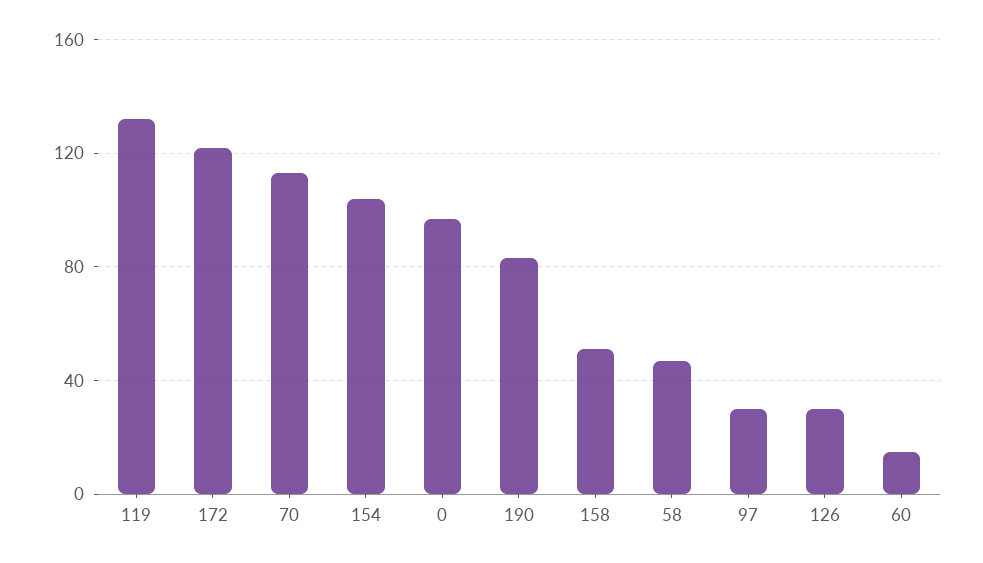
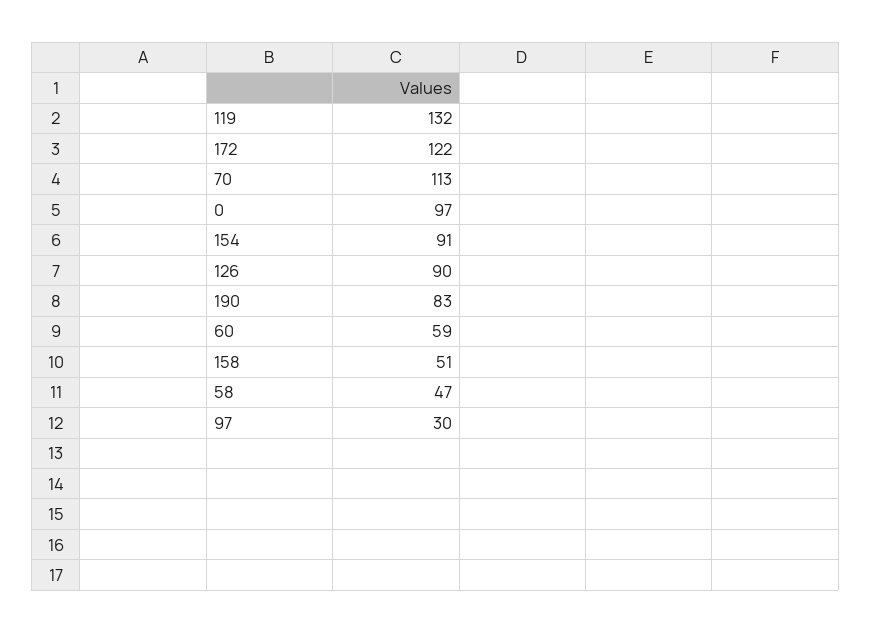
154: 105 -> 91
126: 30 -> 90
60: 15 -> 59

